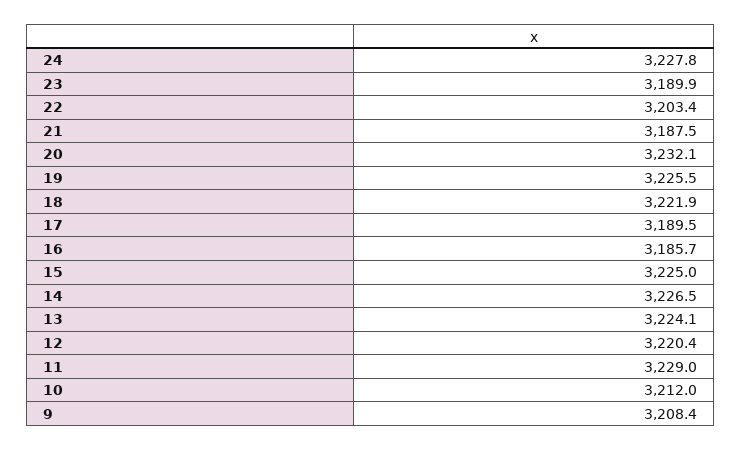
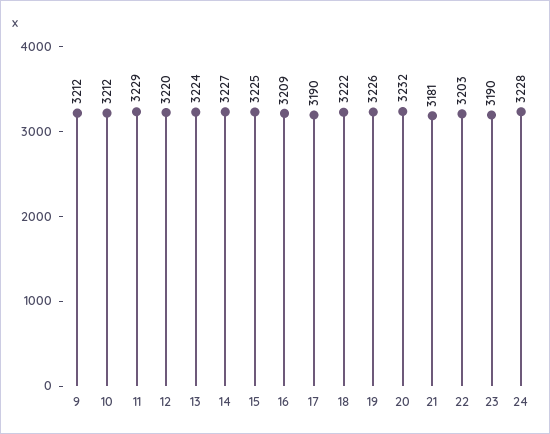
21: 3187.5 -> 3181
16: 3185.7 -> 3209
9: 3208.4 -> 3212

